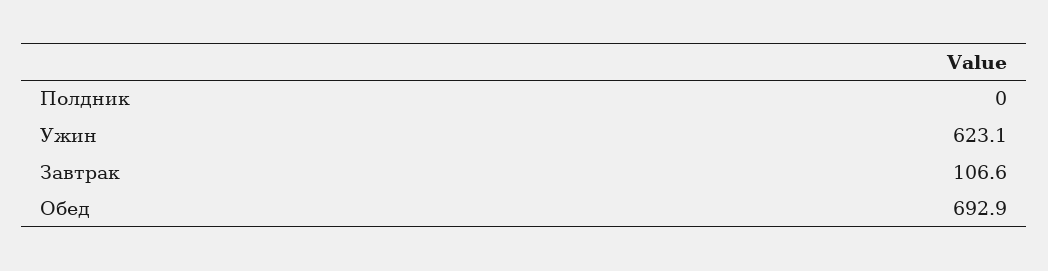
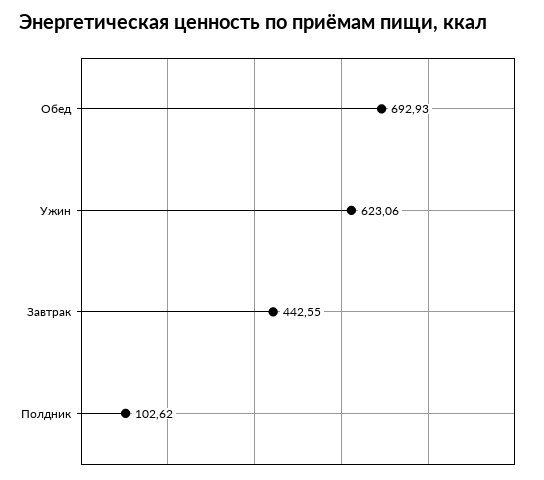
Полдник: 0 -> 102.62
Завтрак: 106.6 -> 442.55

